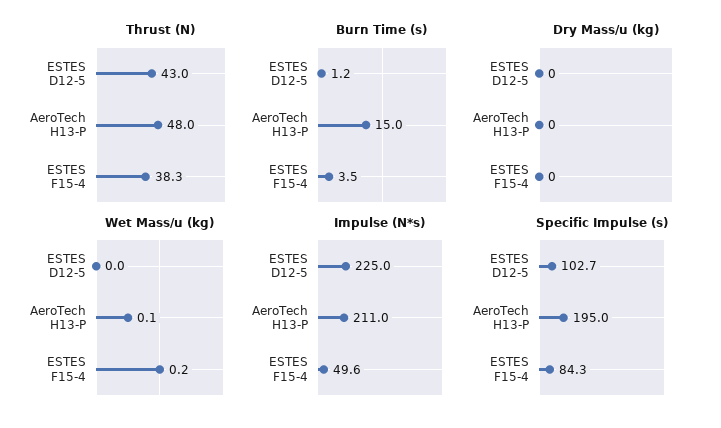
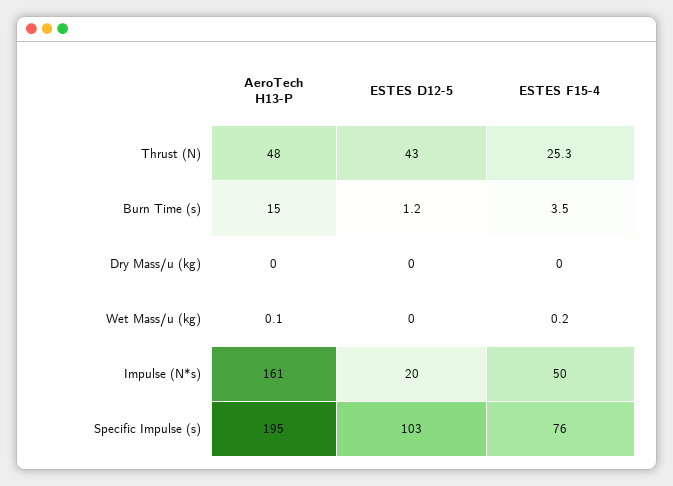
Thrust (N), ESTES F15-4: 38.3 -> 25.3
Impulse (N*s), ESTES D12-5: 225 -> 20
Impulse (N*s), AeroTech H13-P: 211 -> 161
Specific Impulse (s), ESTES F15-4: 84.3 -> 76

